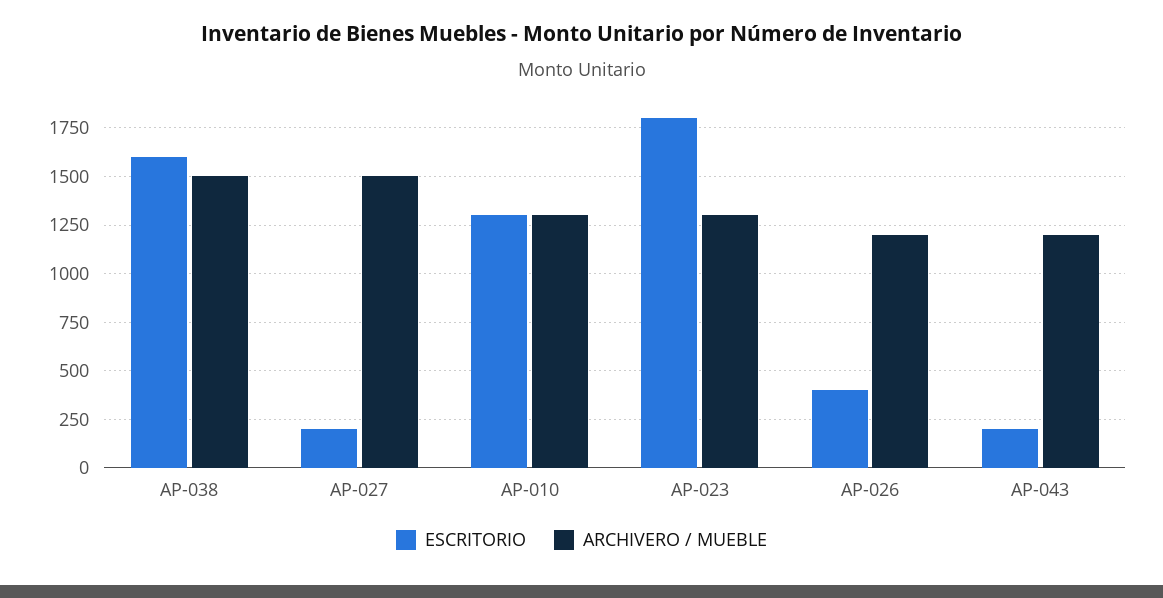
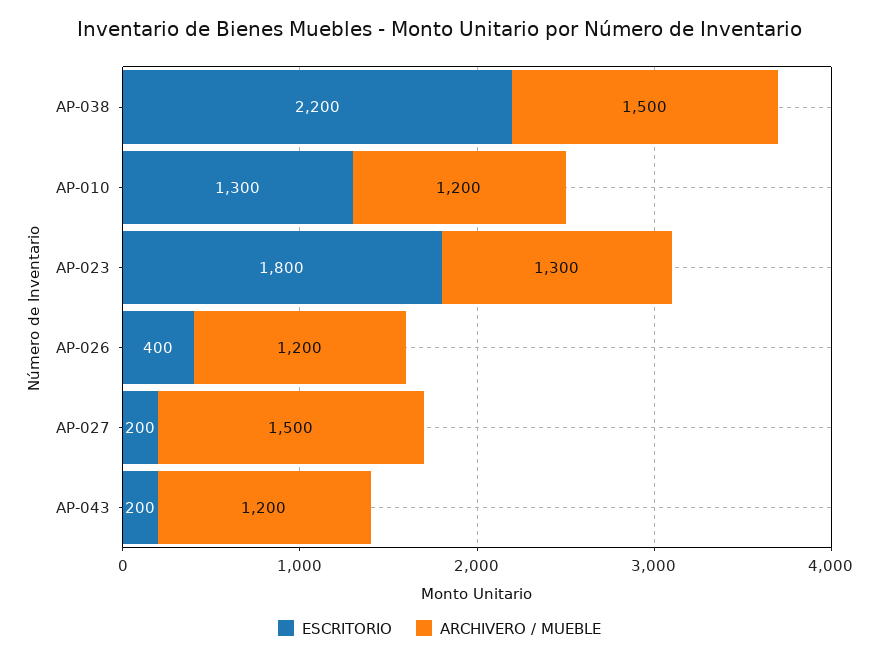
ESCRITORIO, AP-038: 1600 -> 2200
ARCHIVERO / MUEBLE, AP-010: 1300 -> 1200

